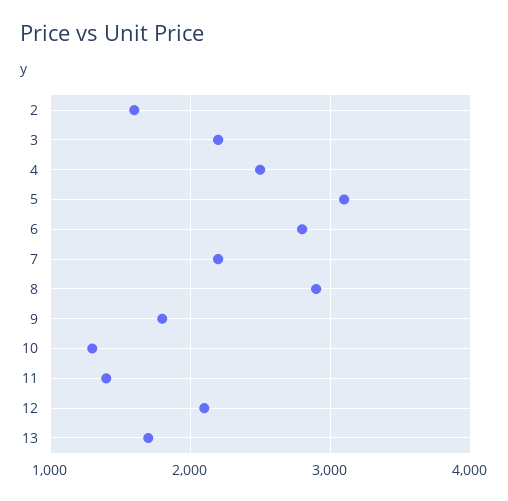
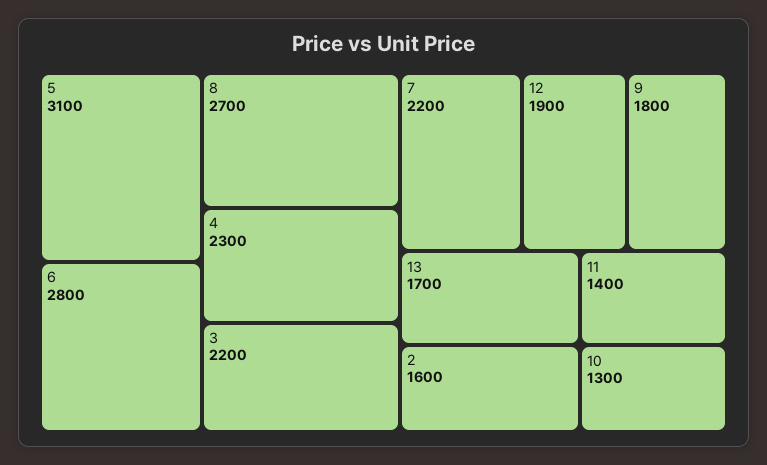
4: 2500 -> 2300
8: 2900 -> 2700
12: 2100 -> 1900

